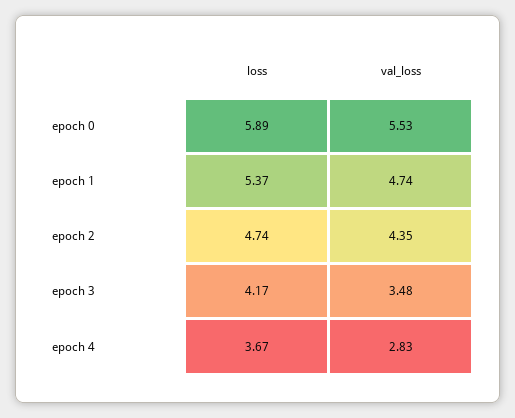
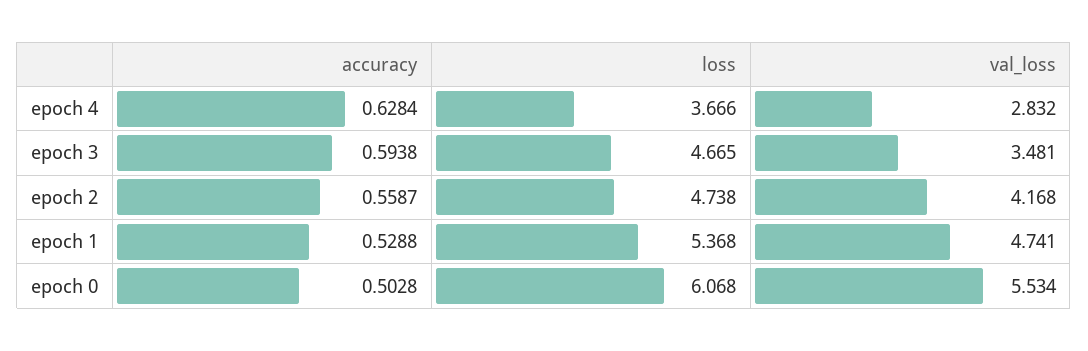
loss, epoch 0: 5.89 -> 6.068
val_loss, epoch 2: 4.35 -> 4.168
loss, epoch 3: 4.17 -> 4.665
accuracy, epoch 4: none -> 0.6284
accuracy, epoch 3: none -> 0.5938
accuracy, epoch 2: none -> 0.5587
accuracy, epoch 1: none -> 0.5288
accuracy, epoch 0: none -> 0.5028

